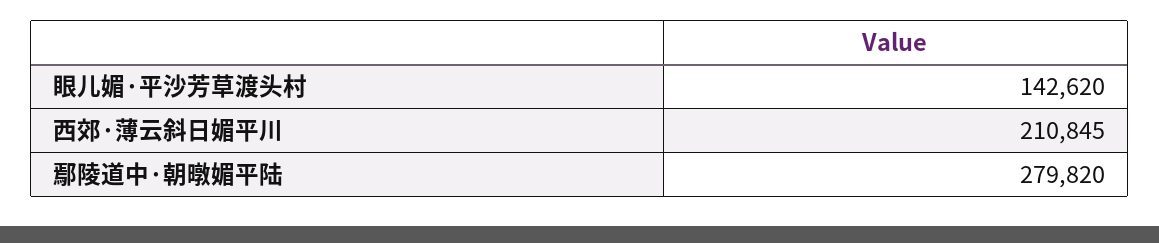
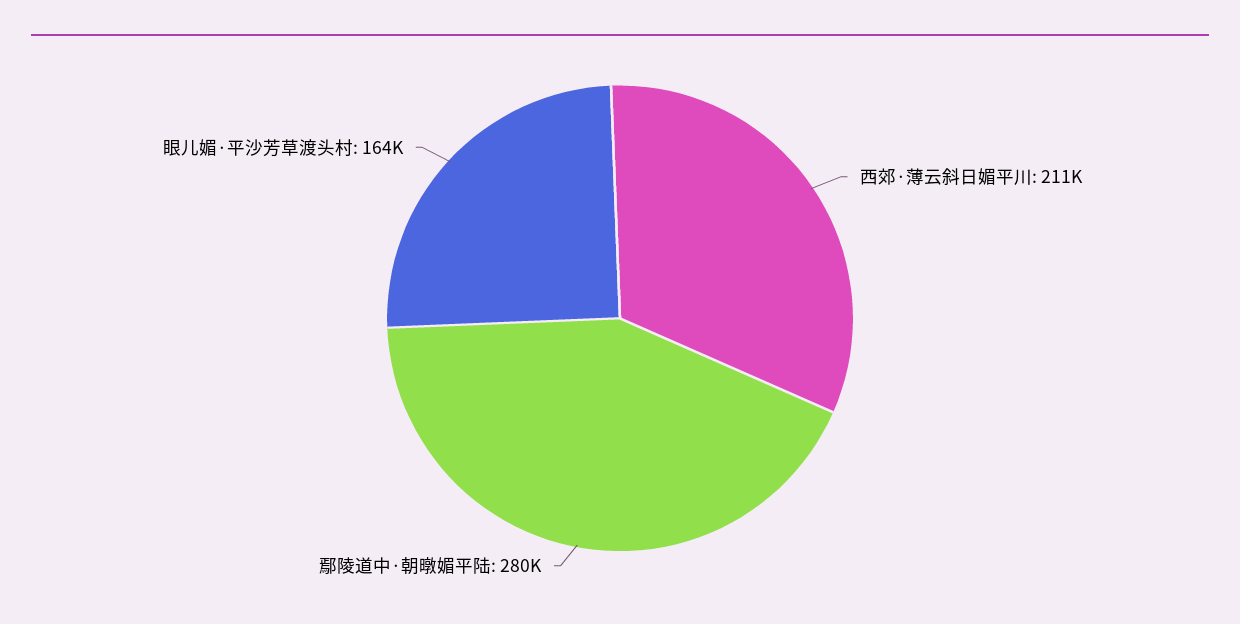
眼儿媚·平沙芳草渡头村: 142620 -> 164000

